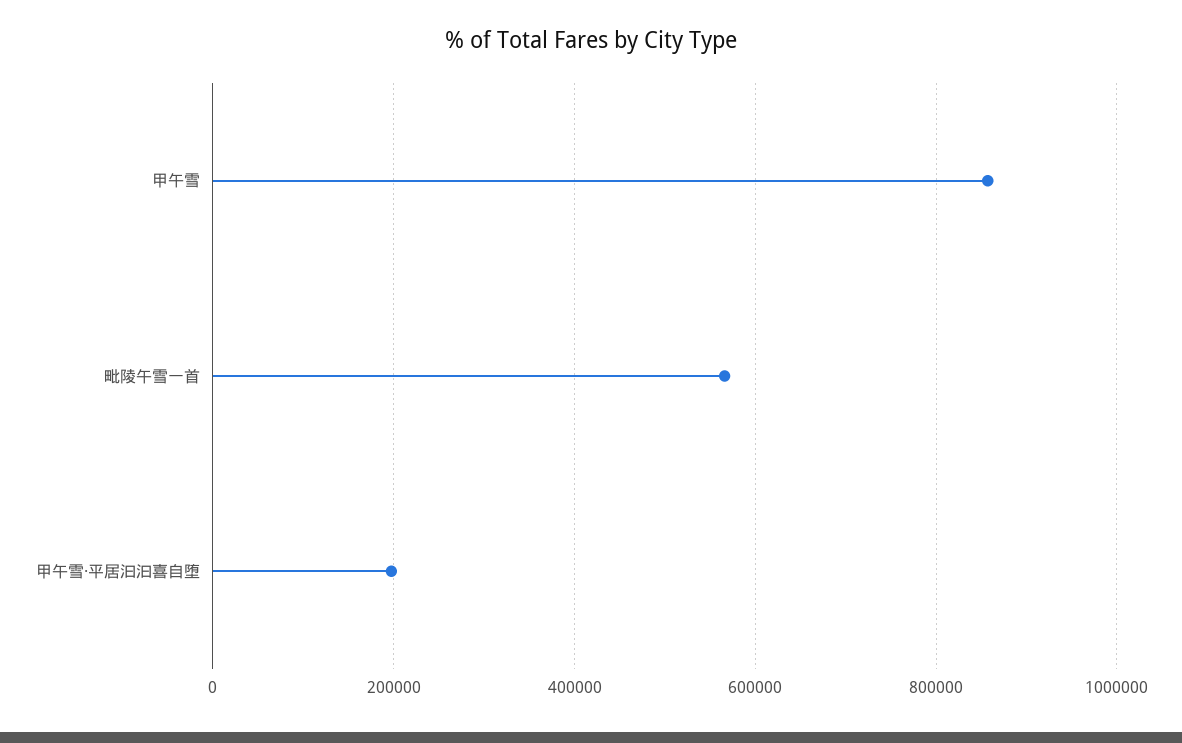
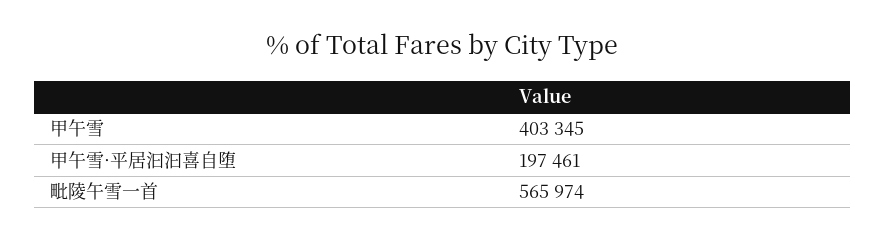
甲午雪: 860000 -> 403345

